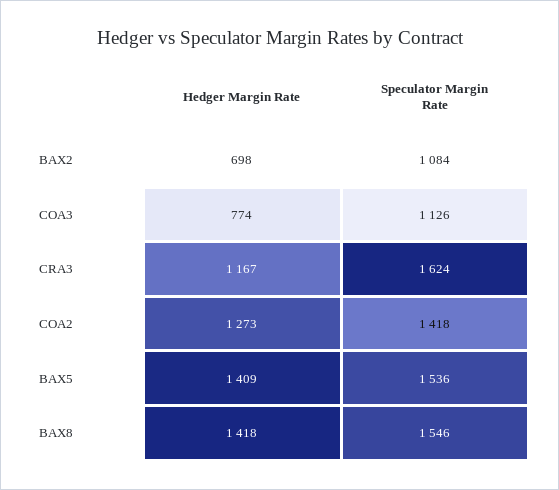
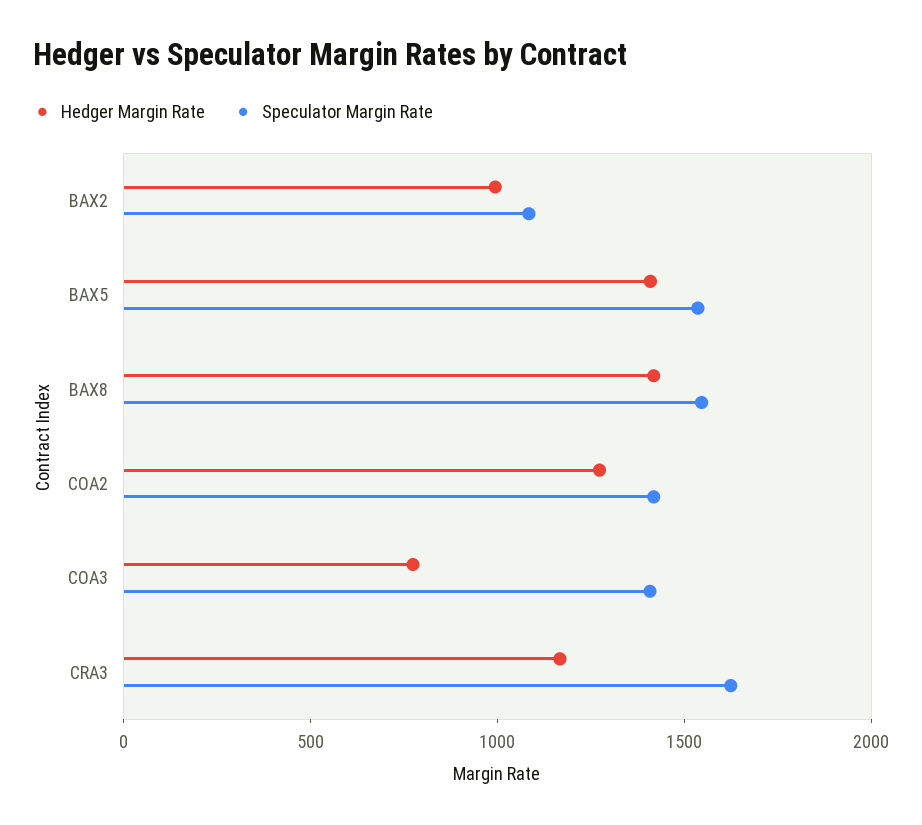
Hedger Margin Rate, BAX2: 698 -> 1000
Speculator Margin Rate, COA3: 1126 -> 1400

